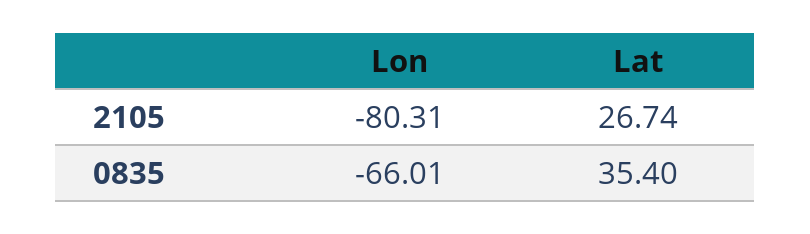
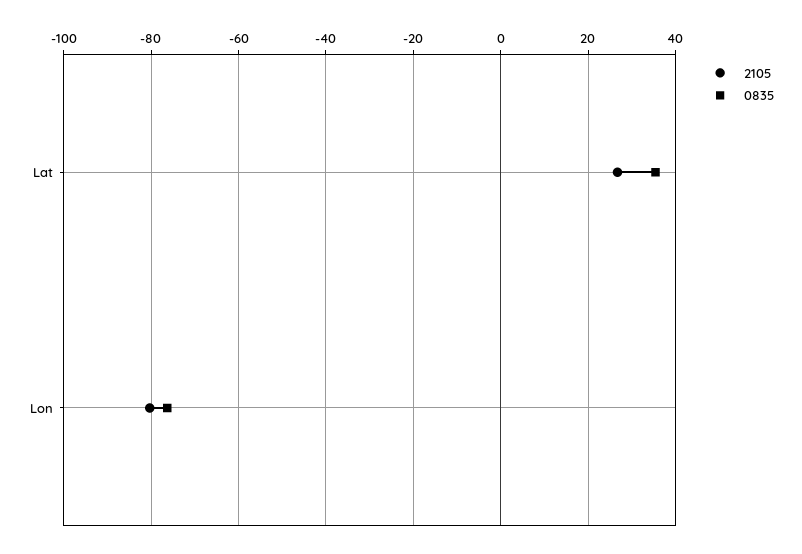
0835, Lon: -66.01 -> -76

